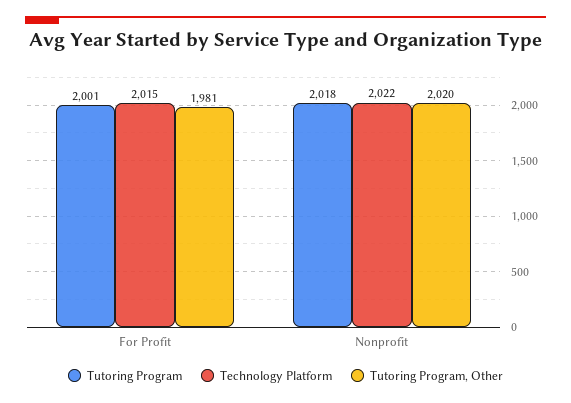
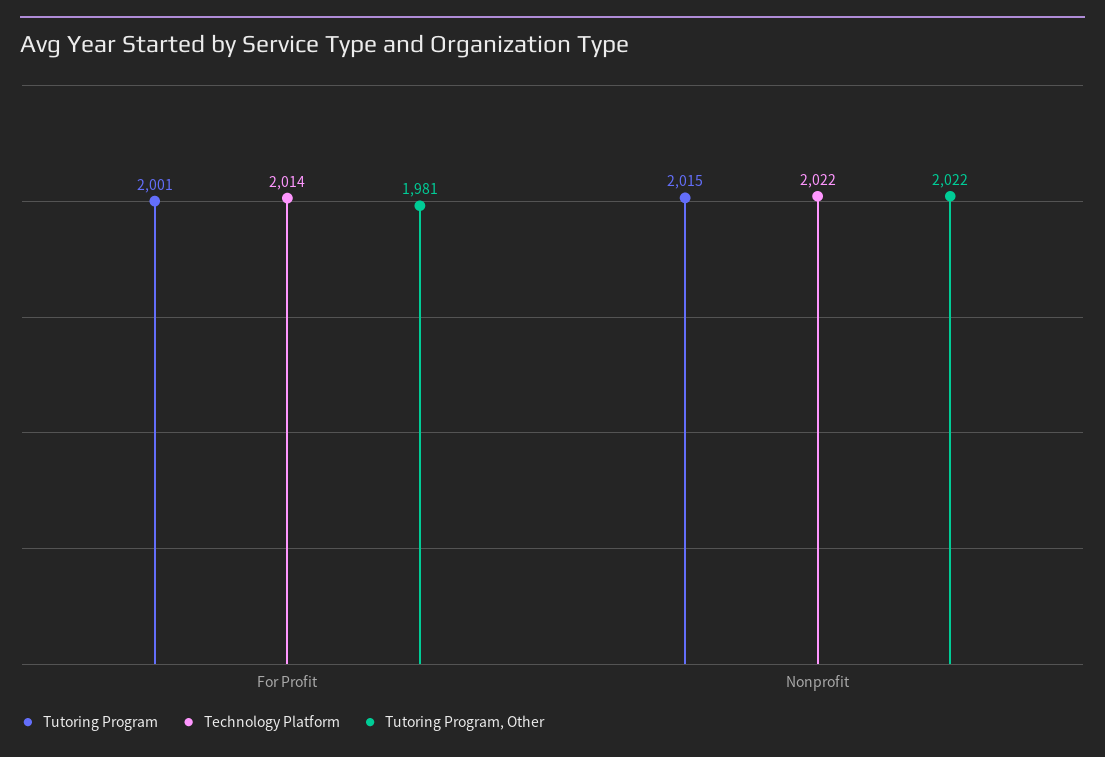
Technology Platform, For Profit: 2015 -> 2014
Tutoring Program, Nonprofit: 2018 -> 2015
Tutoring Program, Other, Nonprofit: 2020 -> 2022

